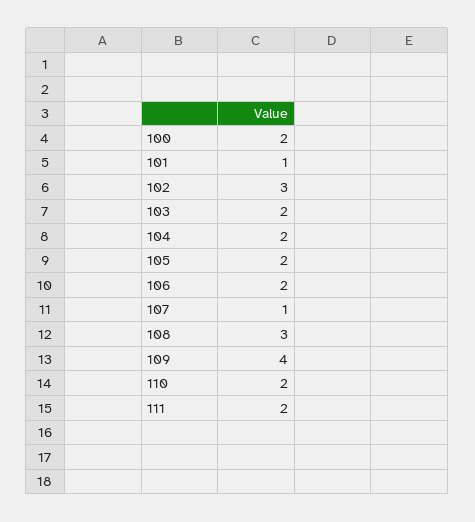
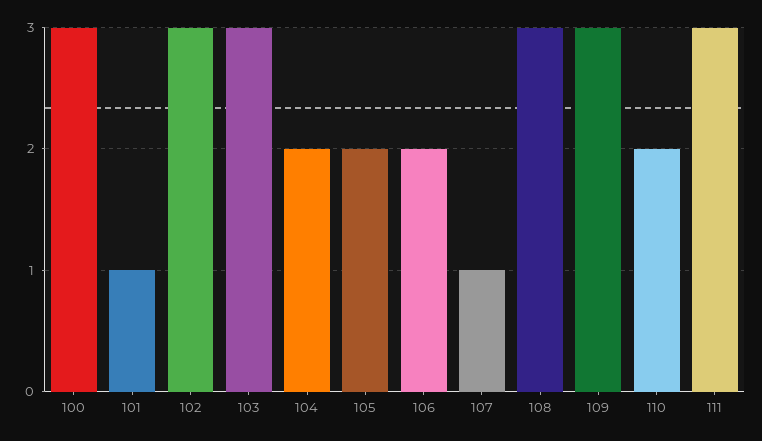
100: 2 -> 3
103: 2 -> 3
109: 4 -> 3
111: 2 -> 3

